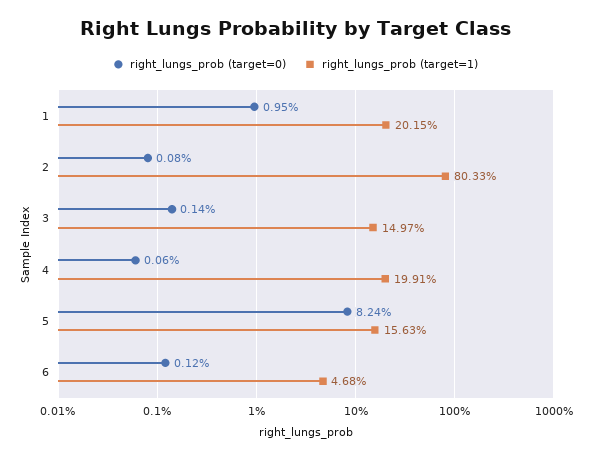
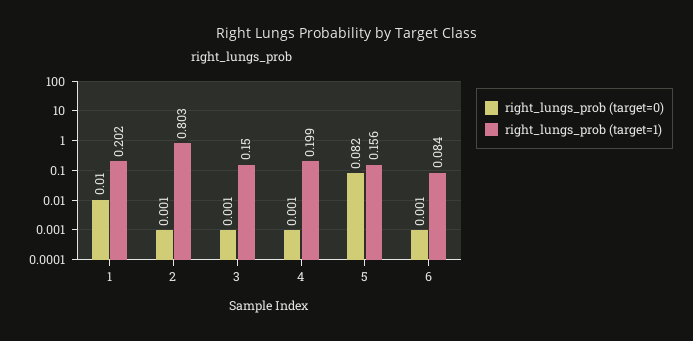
right_lungs_prob (target=1), 6: 0.0468 -> 0.084

